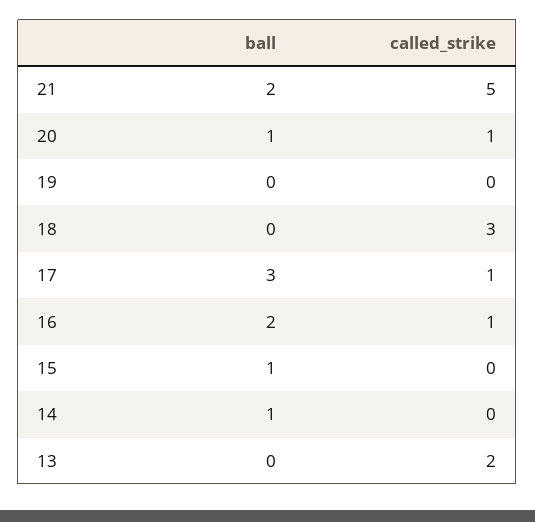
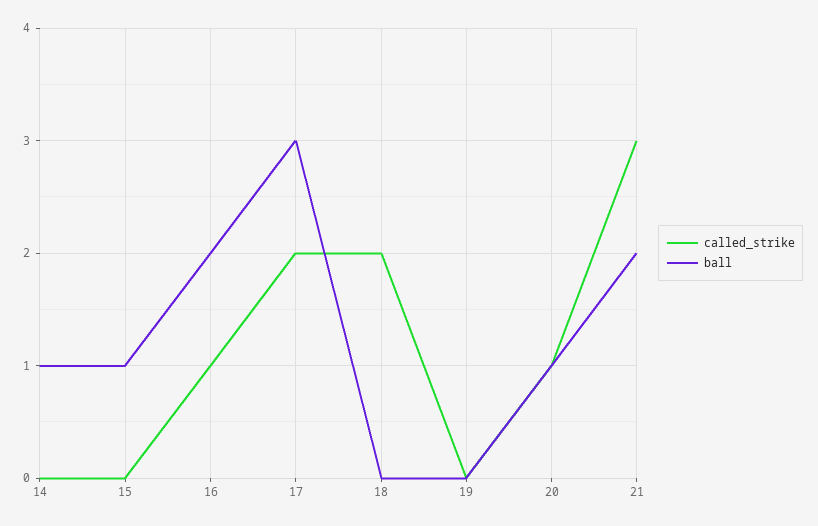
called_strike, 21: 5 -> 3
called_strike, 18: 3 -> 2
called_strike, 17: 1 -> 2
ball, 13: 0 -> none
called_strike, 13: 2 -> none

